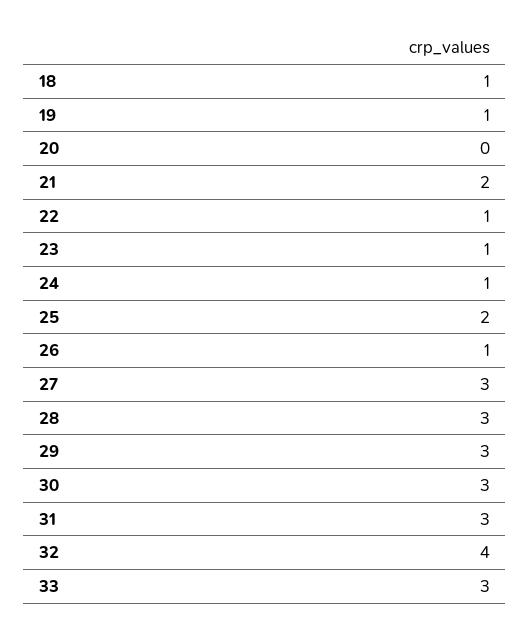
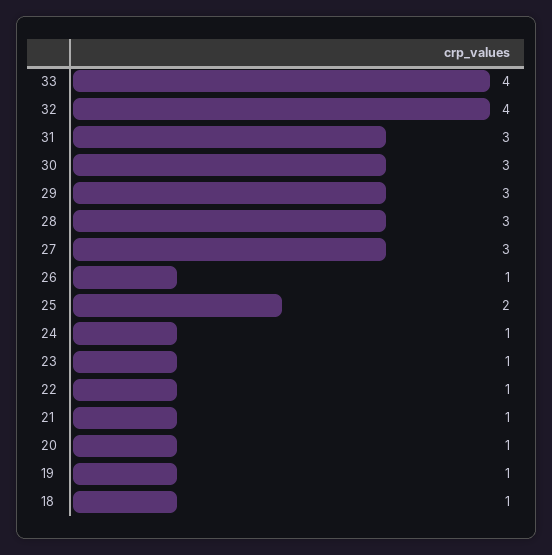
20: 0 -> 1
21: 2 -> 1
33: 3 -> 4

